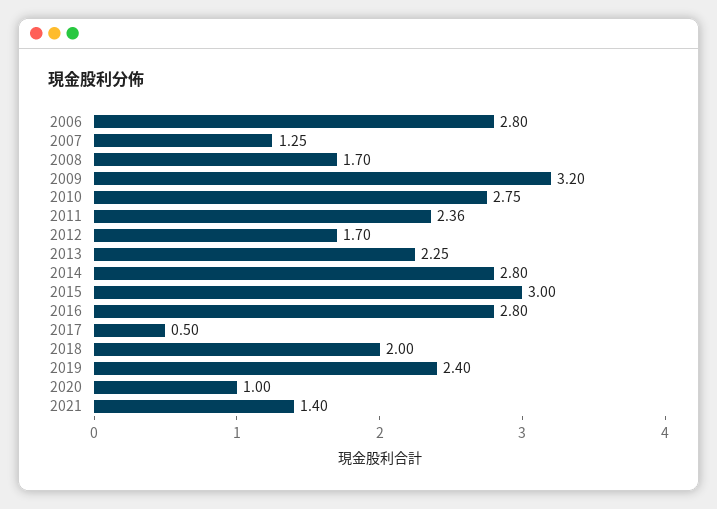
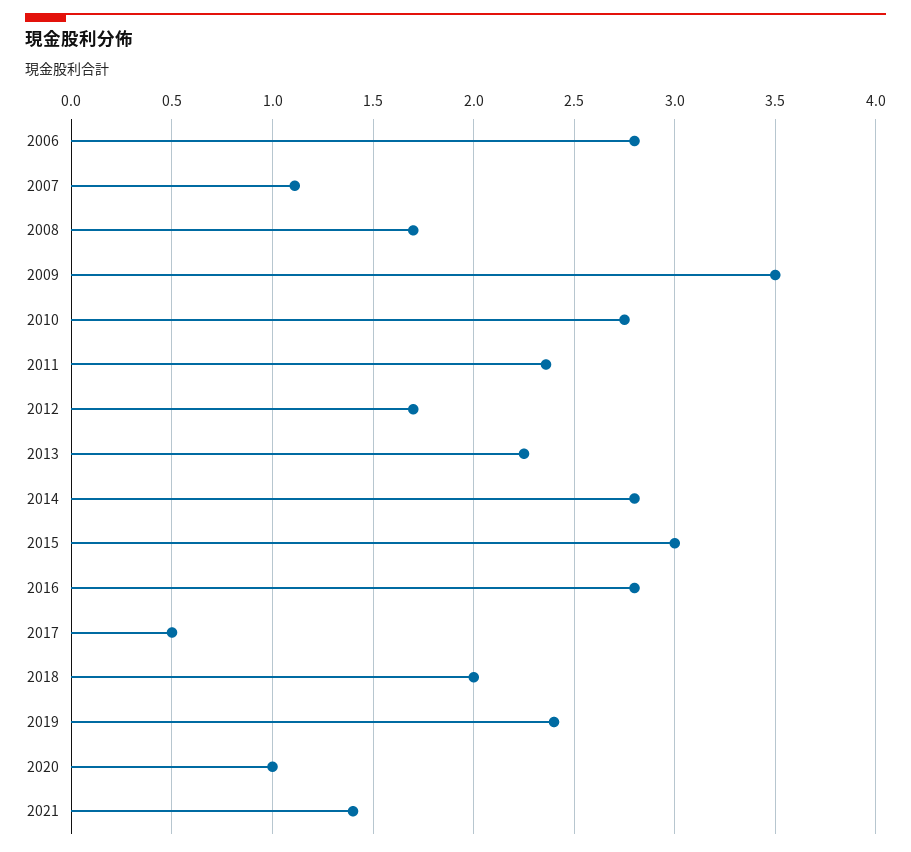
2007: 1.25 -> 1.1
2009: 3.2 -> 3.5

